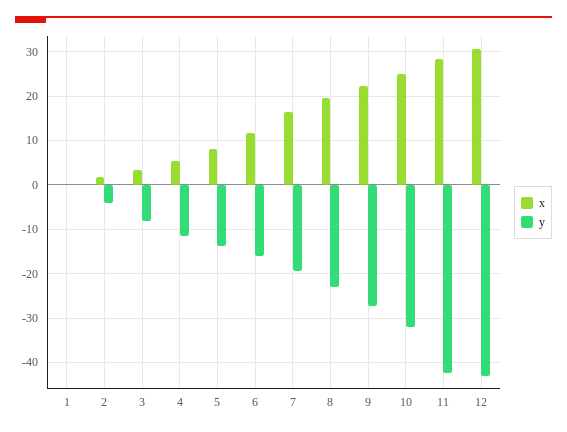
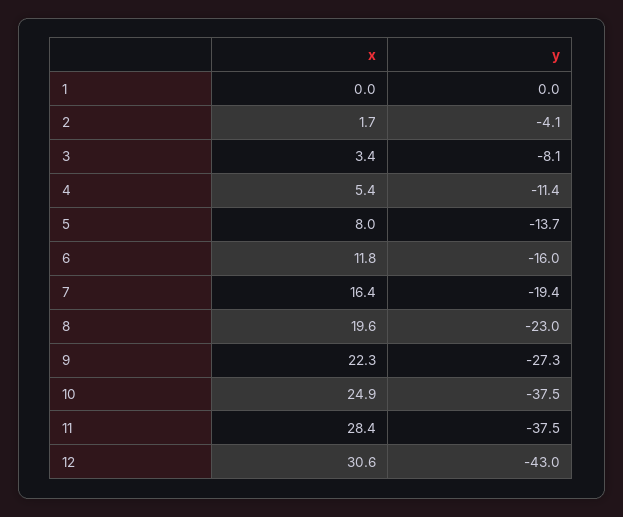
y, 10: -32 -> -37.5
y, 11: -42 -> -37.5

